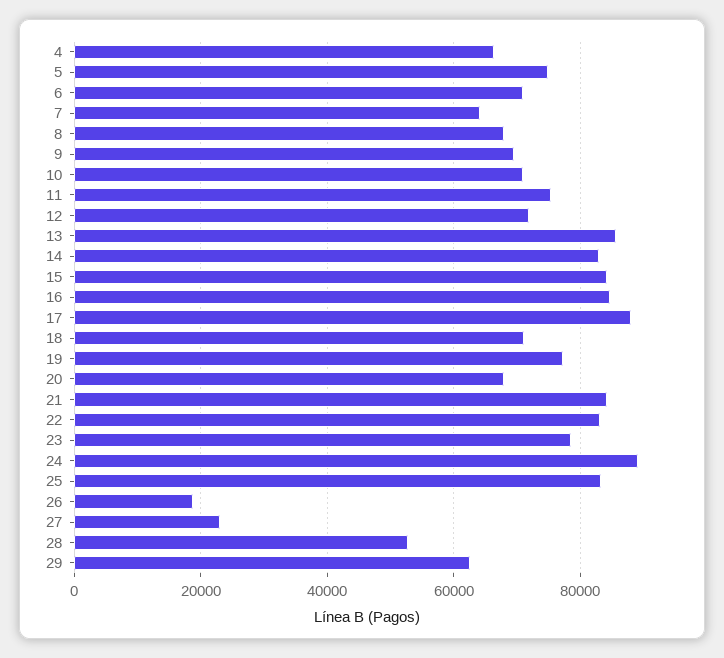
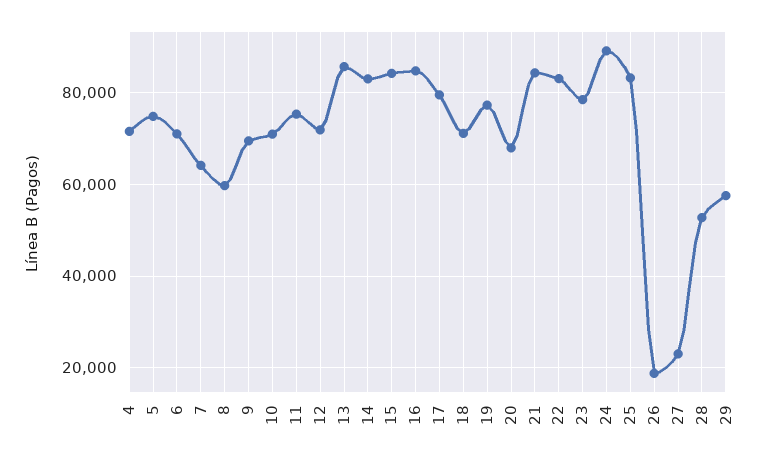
4: 66000 -> 72000
8: 68000 -> 60000
17: 88000 -> 80000
29: 62000 -> 58000

